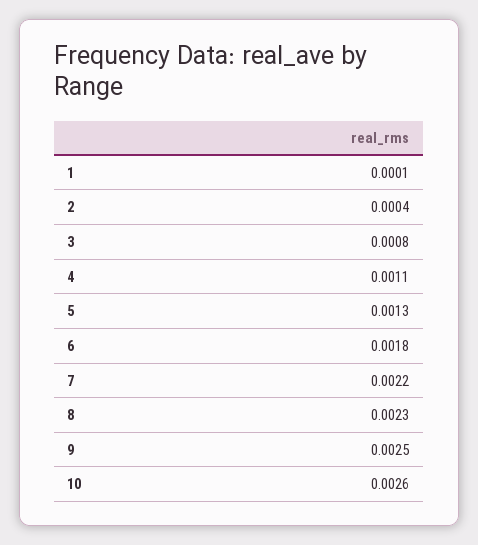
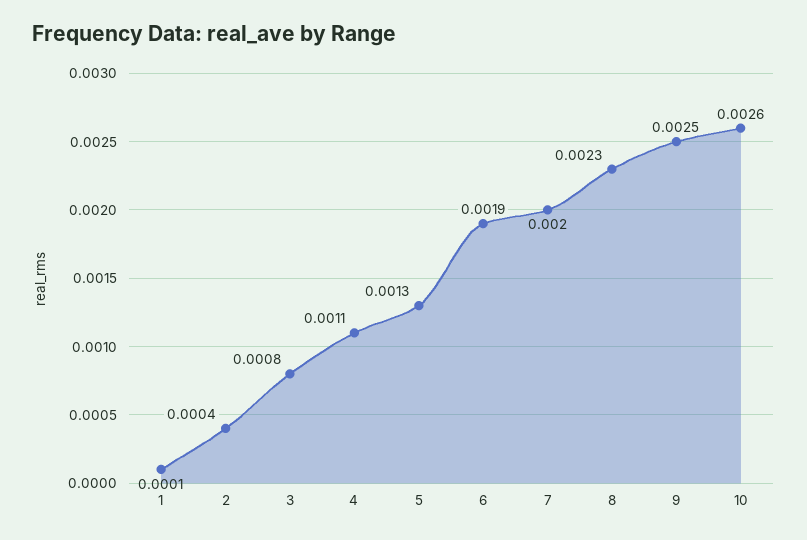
6: 0.0018 -> 0.0019
7: 0.0022 -> 0.002

